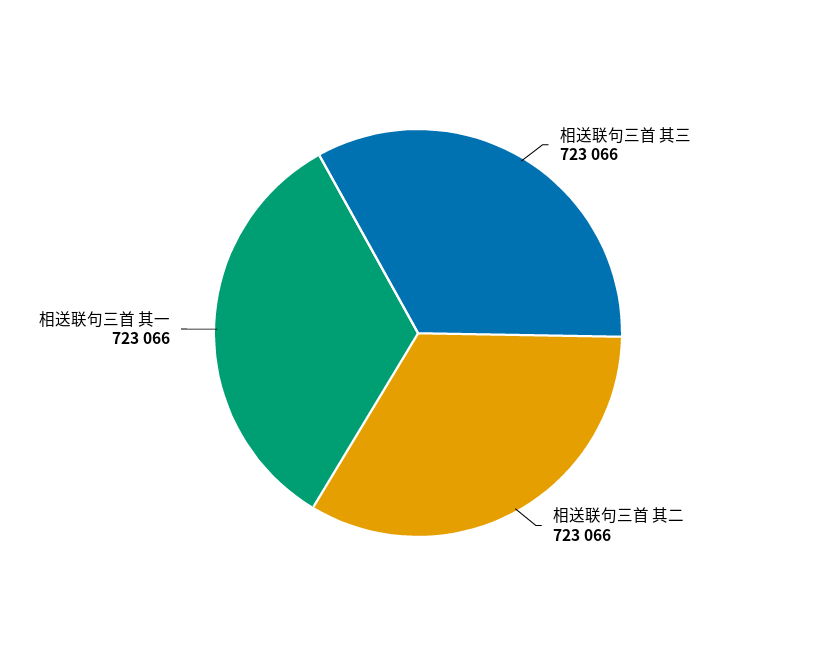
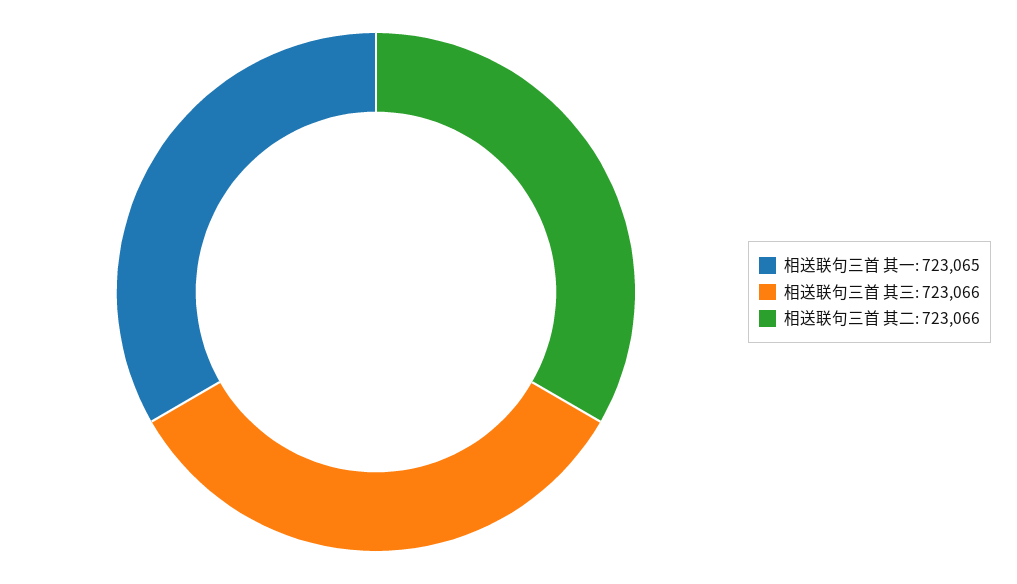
相送联句三首 其一: 723066 -> 723065

